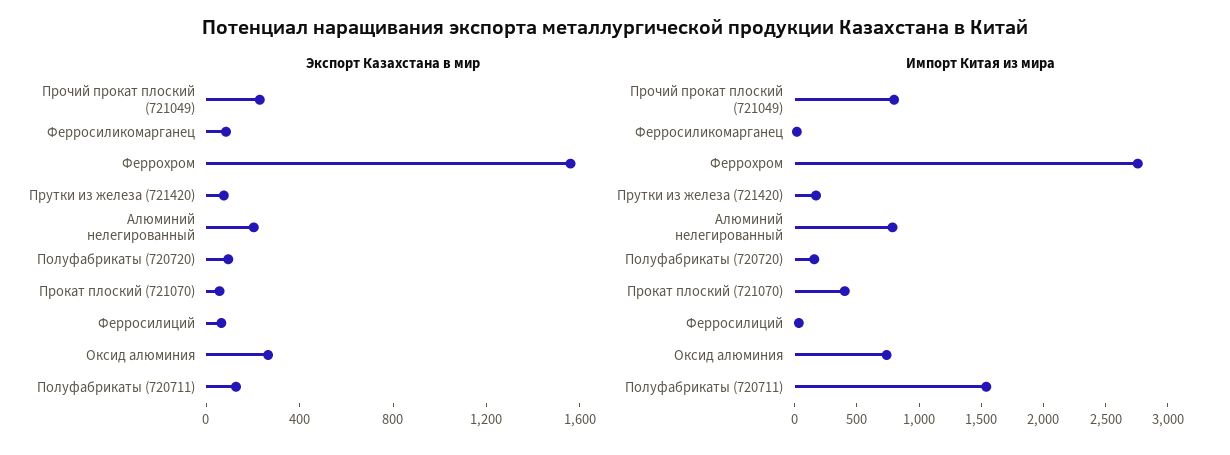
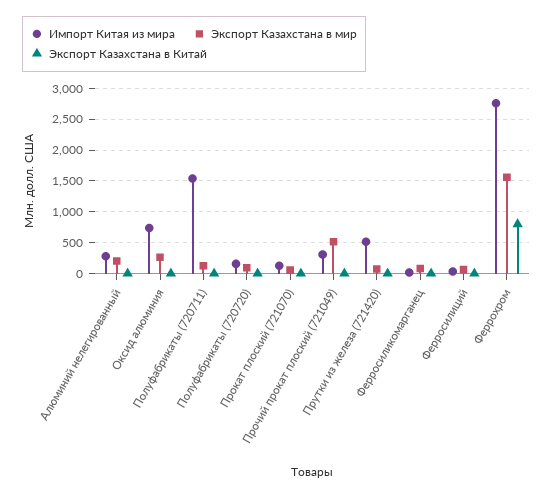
Экспорт Казахстана в мир, Прочий прокат плоский (721049): 200 -> 500
Импорт Китая из мира, Прочий прокат плоский (721049): 800 -> 300
Импорт Китая из мира, Прутки из железа (721420): 200 -> 500
Импорт Китая из мира, Алюминий нелегированный: 800 -> 300
Импорт Китая из мира, Прокат плоский (721070): 400 -> 100
Экспорт Казахстана в Китай, Алюминий нелегированный: none -> 0
Экспорт Казахстана в Китай, Оксид алюминия: none -> 0
Экспорт Казахстана в Китай, Полуфабрикаты (720711): none -> 0
Экспорт Казахстана в Китай, Полуфабрикаты (720720): none -> 0
Экспорт Казахстана в Китай, Прокат плоский (721070): none -> 0
Экспорт Казахстана в Китай, Прочий прокат плоский (721049): none -> 0
Экспорт Казахстана в Китай, Прутки из железа (721420): none -> 0
Экспорт Казахстана в Китай, Ферросиликомарганец: none -> 0
Экспорт Казахстана в Китай, Ферросилиций: none -> 0
Экспорт Казахстана в Китай, Феррохром: none -> 800

